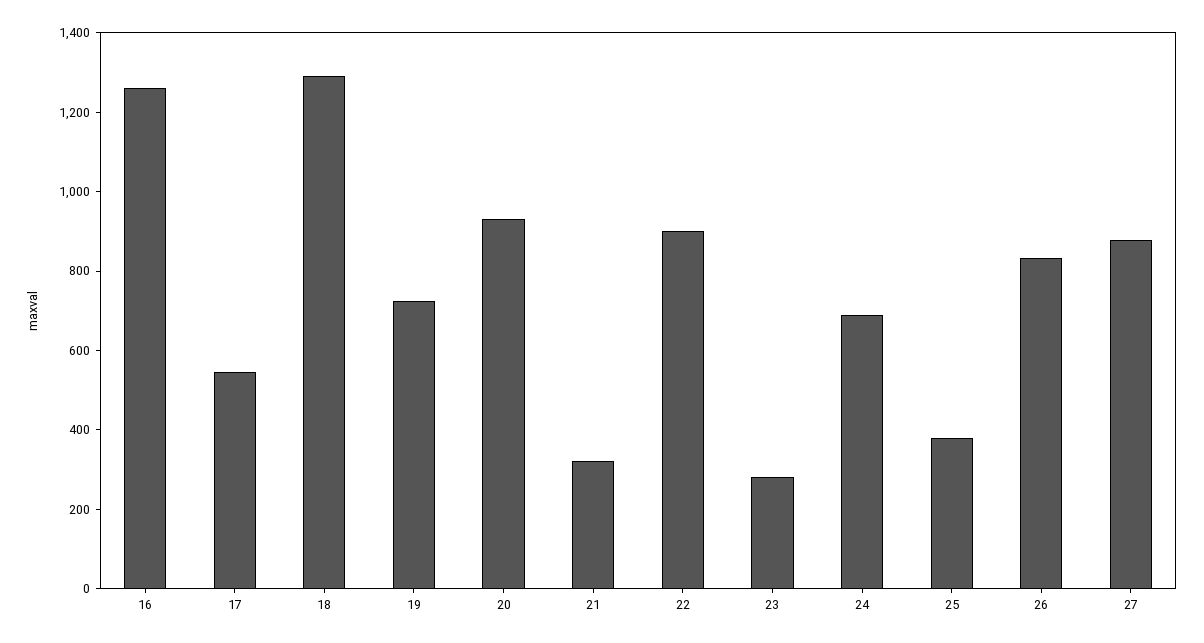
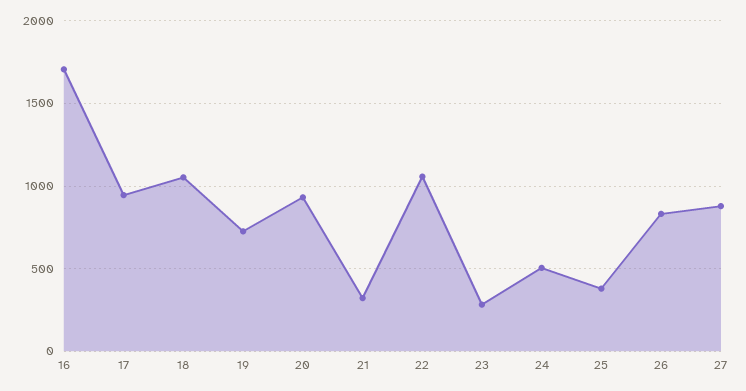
16: 1250 -> 1700
17: 550 -> 950
18: 1300 -> 1050
22: 900 -> 1050
24: 700 -> 500

